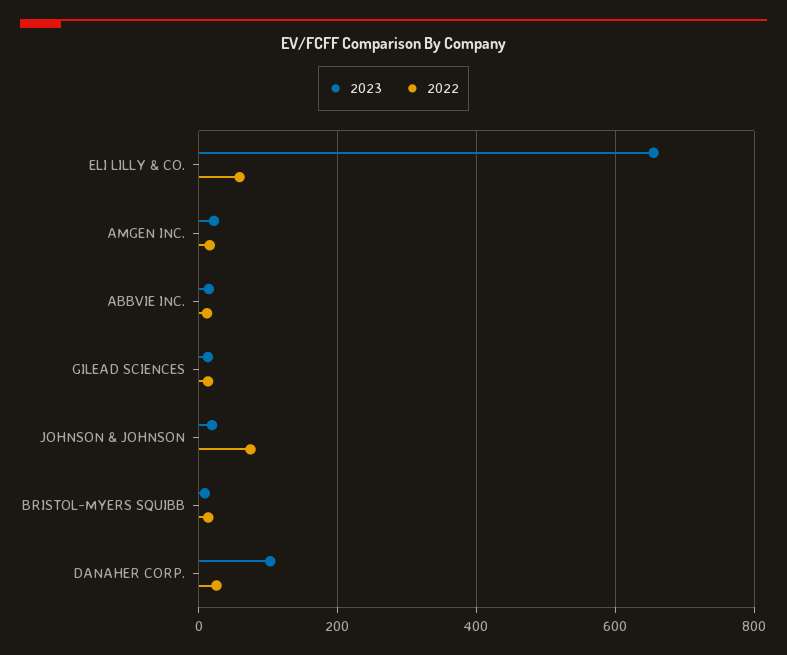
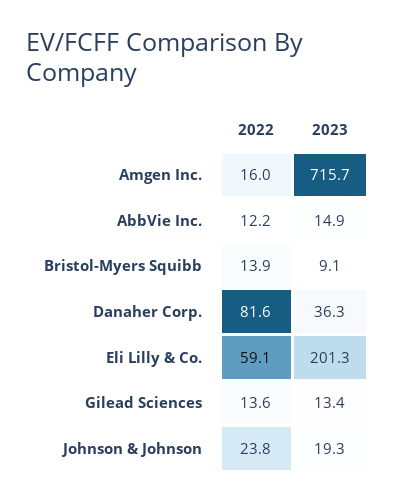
2023, ELI LILLY & CO.: 660 -> 201.3
2023, AMGEN INC.: 20 -> 715.7
2022, JOHNSON & JOHNSON: 80 -> 23.8
2023, DANAHER CORP.: 100 -> 36.3
2022, DANAHER CORP.: 20 -> 81.6

